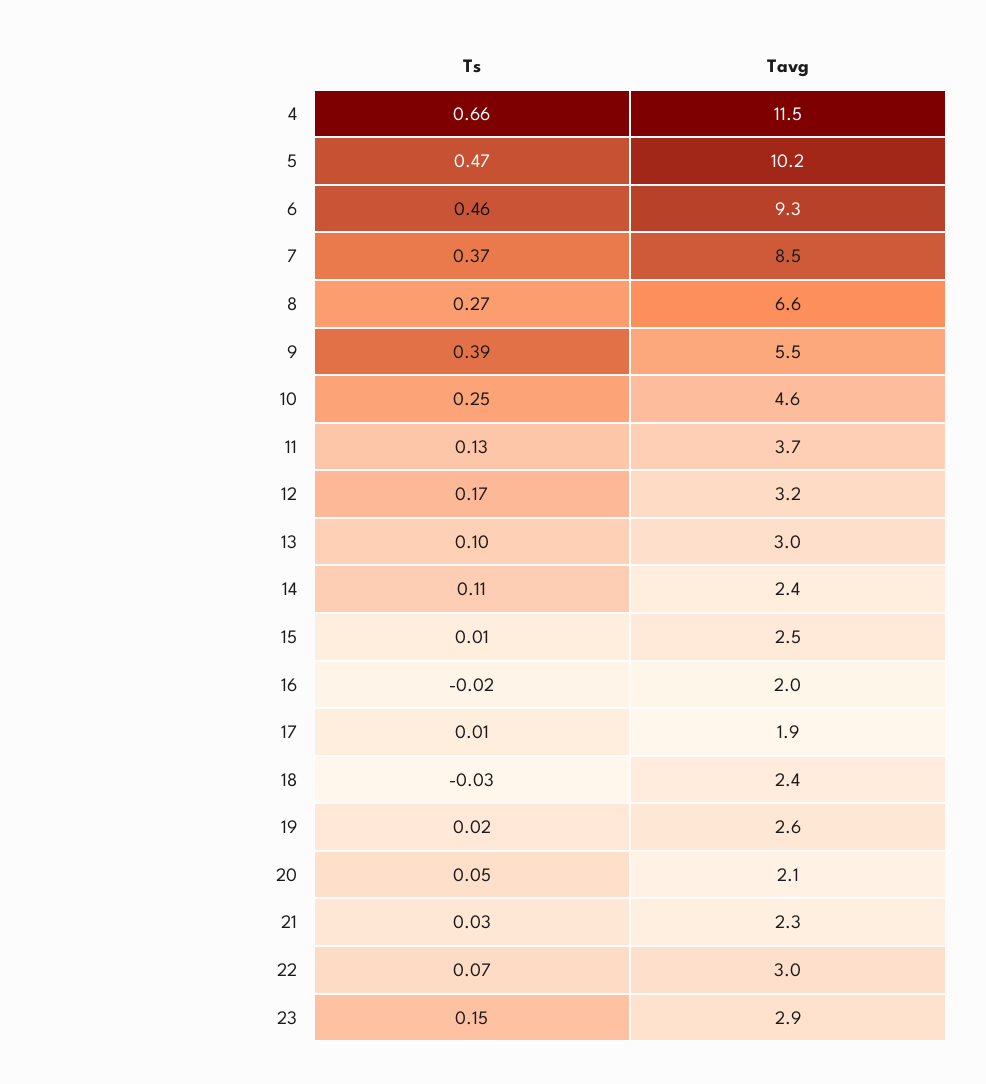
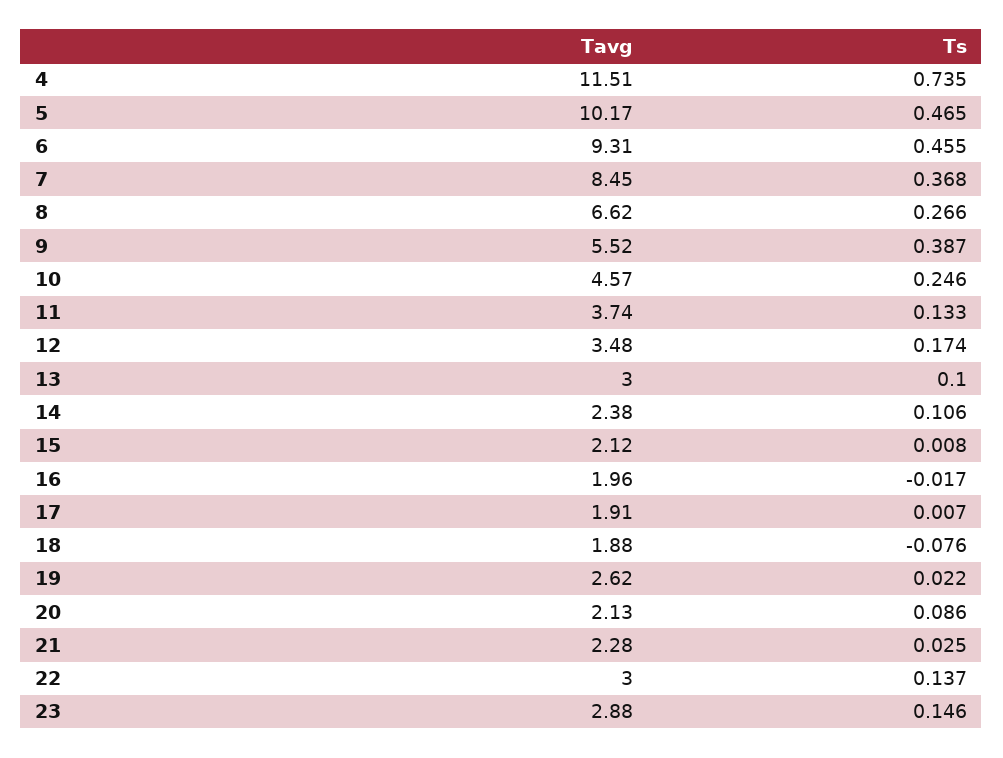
Ts, 4: 0.66 -> 0.735
Tavg, 12: 3.2 -> 3.48
Tavg, 15: 2.5 -> 2.12
Ts, 18: -0.03 -> -0.076
Tavg, 18: 2.4 -> 1.88
Ts, 20: 0.05 -> 0.086
Ts, 22: 0.07 -> 0.137

